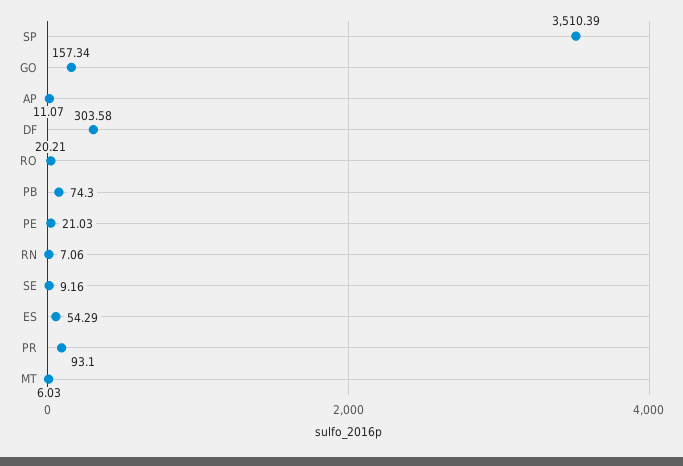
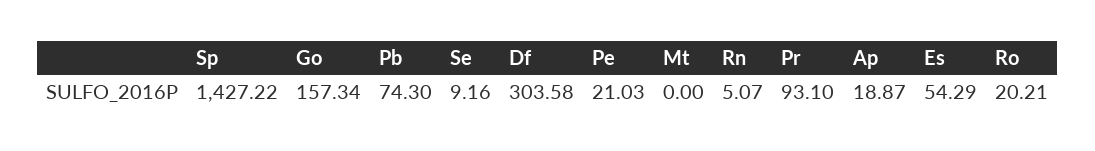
SP: 3510.39 -> 1427.22
AP: 11.07 -> 18.87
RN: 7.06 -> 5.07
MT: 6.03 -> 0

